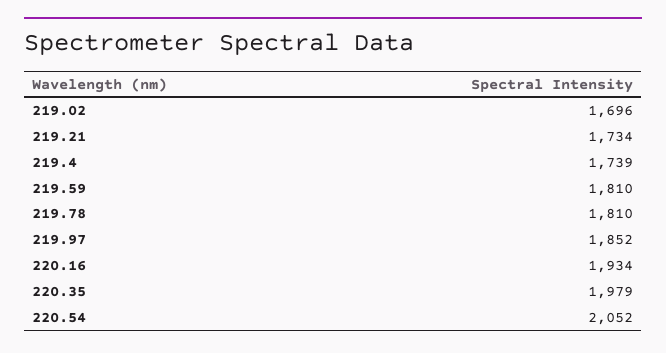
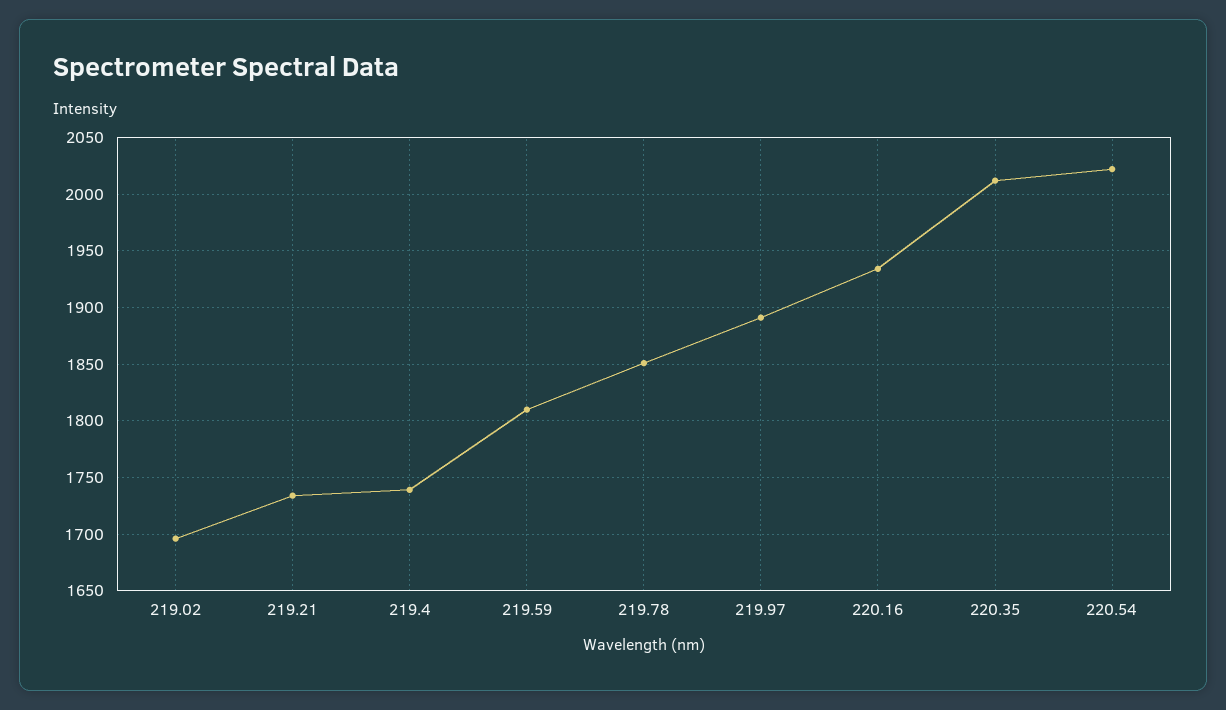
219.78: 1810 -> 1850
219.97: 1852 -> 1890
220.35: 1979 -> 2010
220.54: 2052 -> 2020

